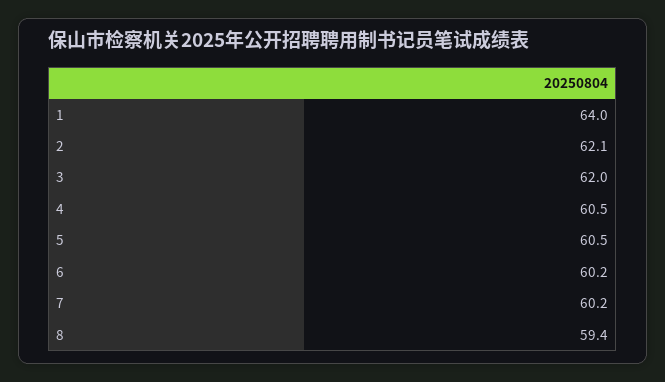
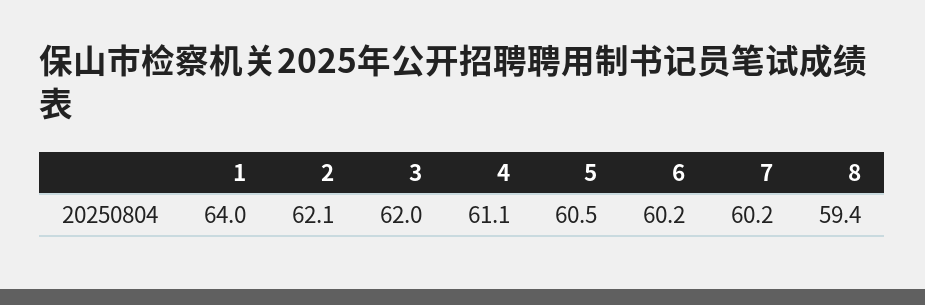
4: 60.5 -> 61.1

